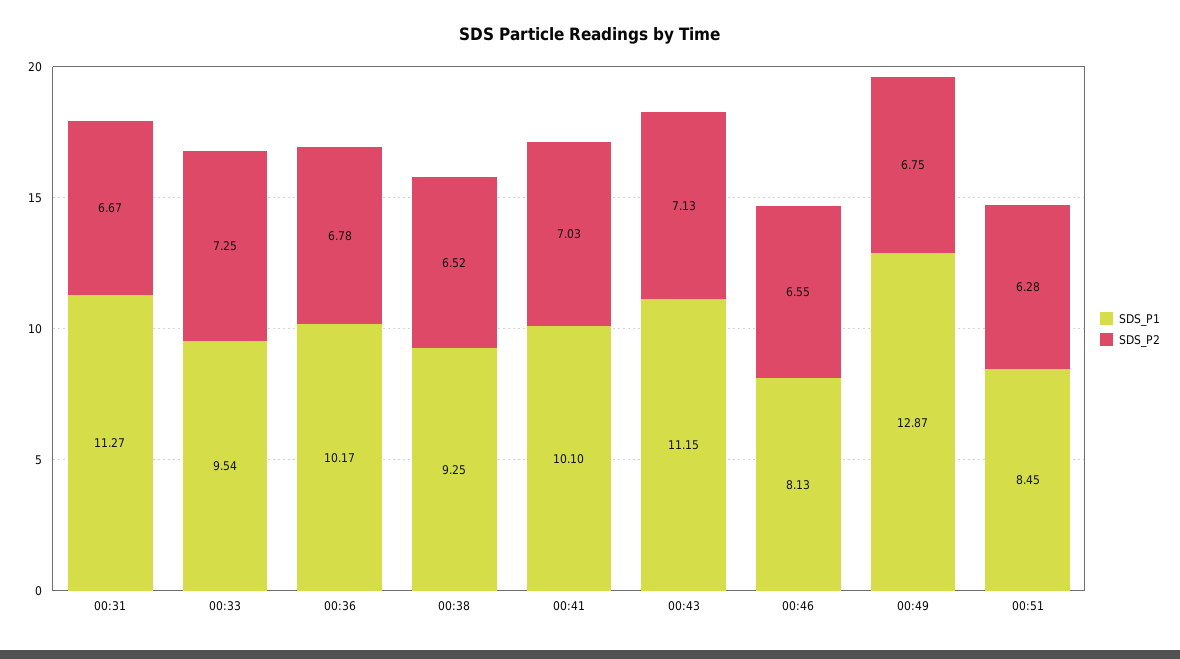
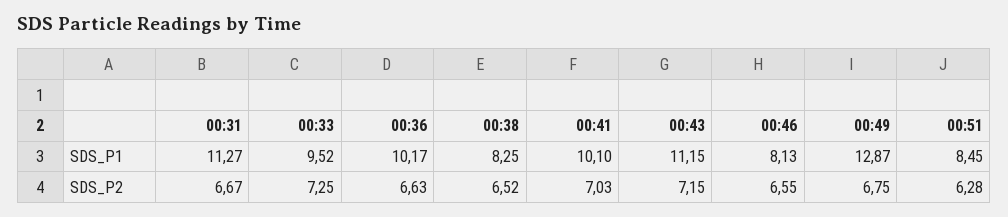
SDS_P1, 00:33: 9.54 -> 9.52
SDS_P2, 00:36: 6.78 -> 6.63
SDS_P1, 00:38: 9.25 -> 8.25
SDS_P2, 00:43: 7.13 -> 7.15

